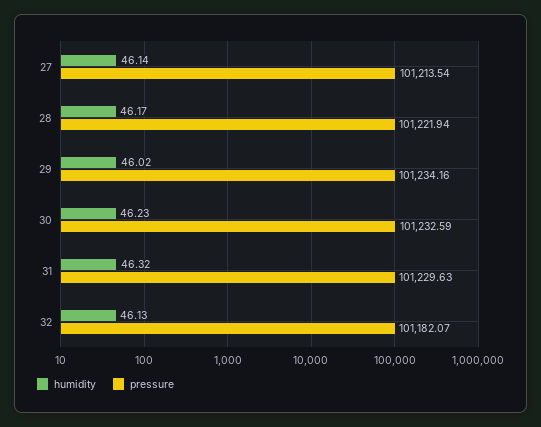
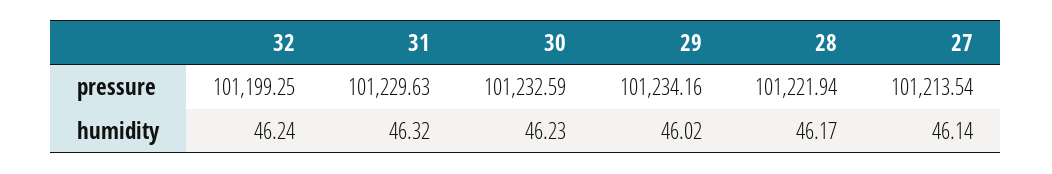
humidity, 32: 46.13 -> 46.24
pressure, 32: 101182.07 -> 101199.25

